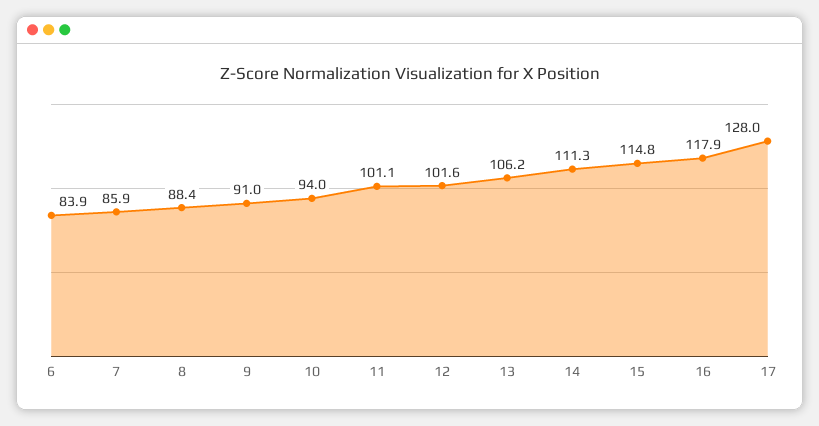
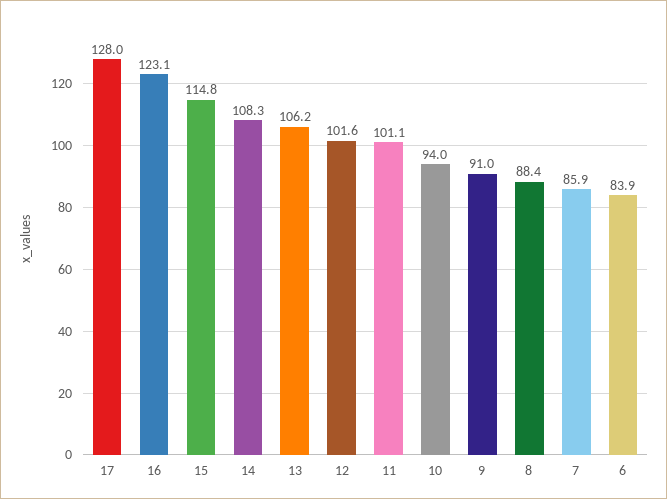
14: 111.3 -> 108.3
16: 117.9 -> 123.1

